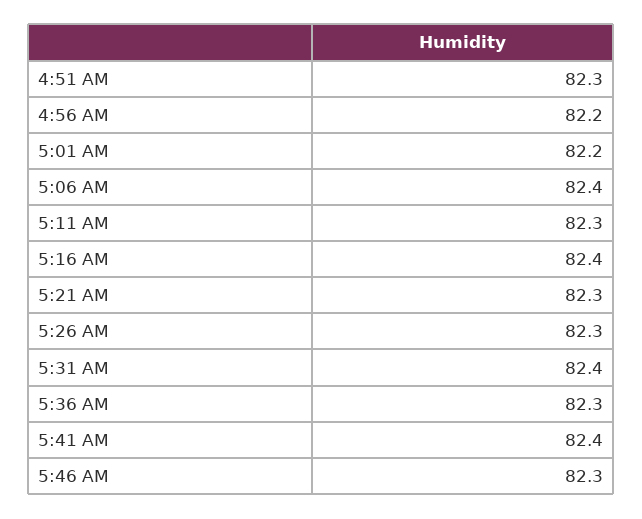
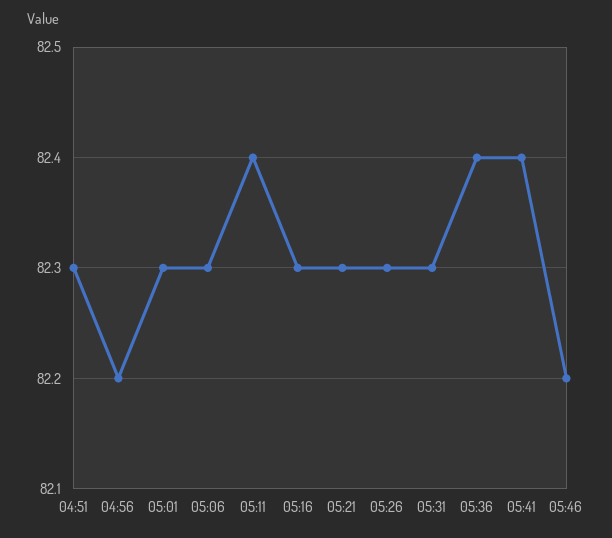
5:01 AM: 82.2 -> 82.3
5:06 AM: 82.4 -> 82.3
5:11 AM: 82.3 -> 82.4
5:16 AM: 82.4 -> 82.3
5:31 AM: 82.4 -> 82.3
5:36 AM: 82.3 -> 82.4
5:46 AM: 82.3 -> 82.2

